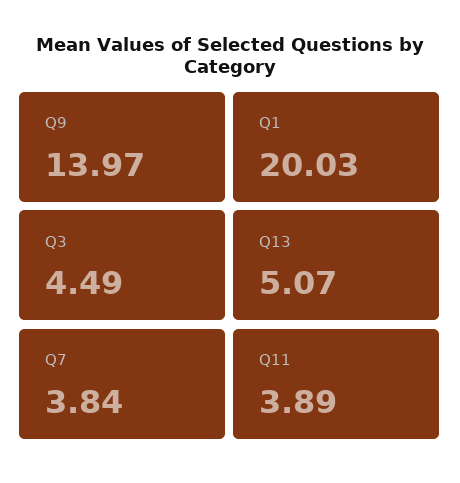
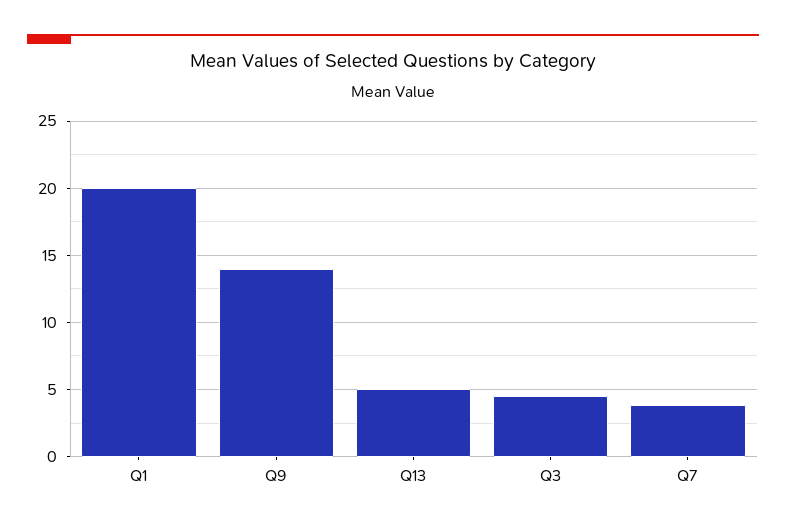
Q11: 3.89 -> none

